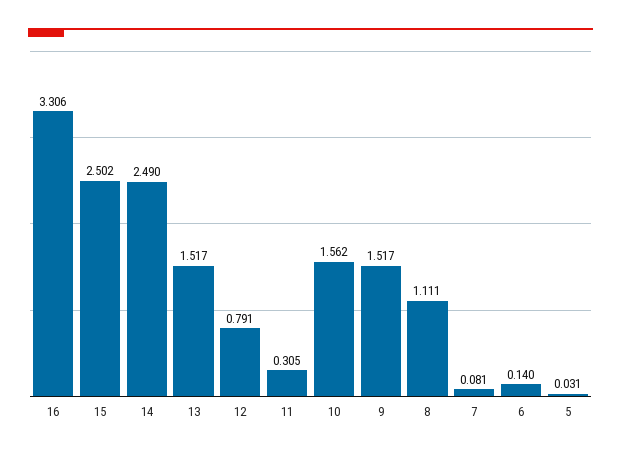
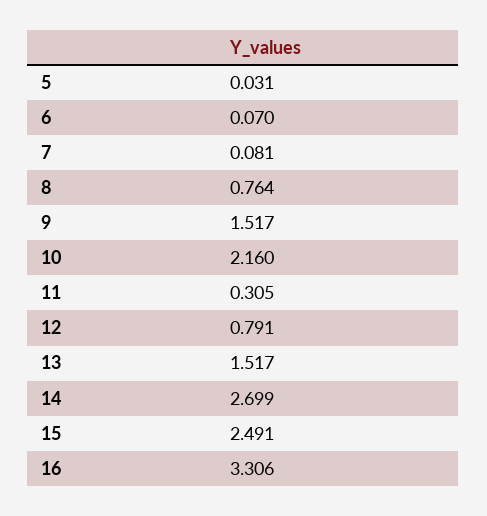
15: 2.502 -> 2.491
14: 2.49 -> 2.699
10: 1.562 -> 2.16
8: 1.111 -> 0.764
6: 0.14 -> 0.07

